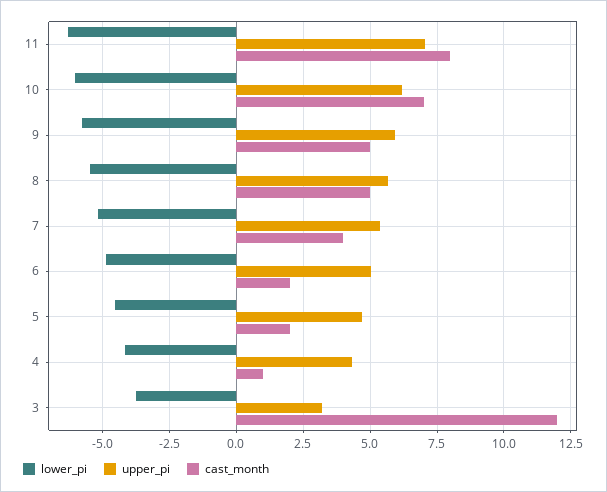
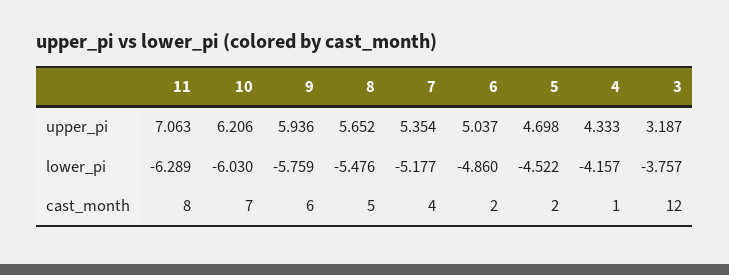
cast_month, 9: 5 -> 6

